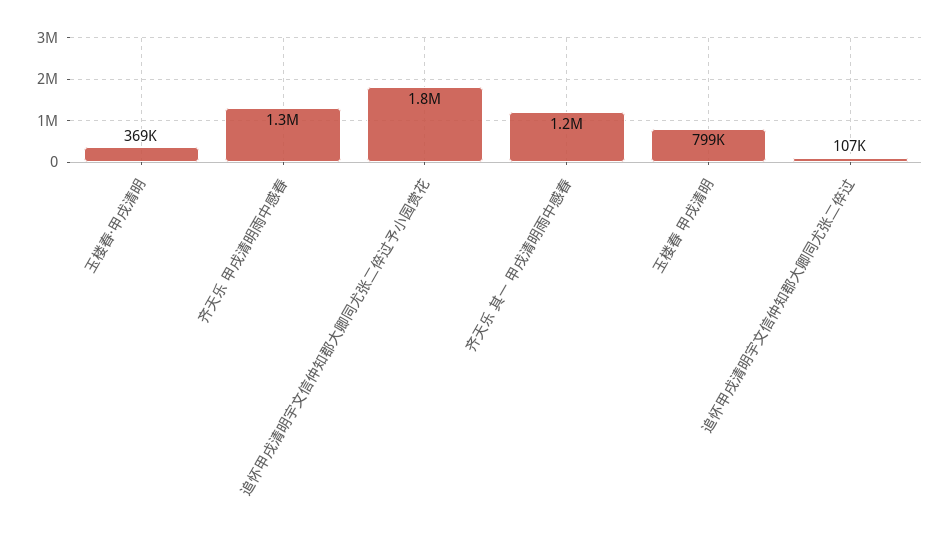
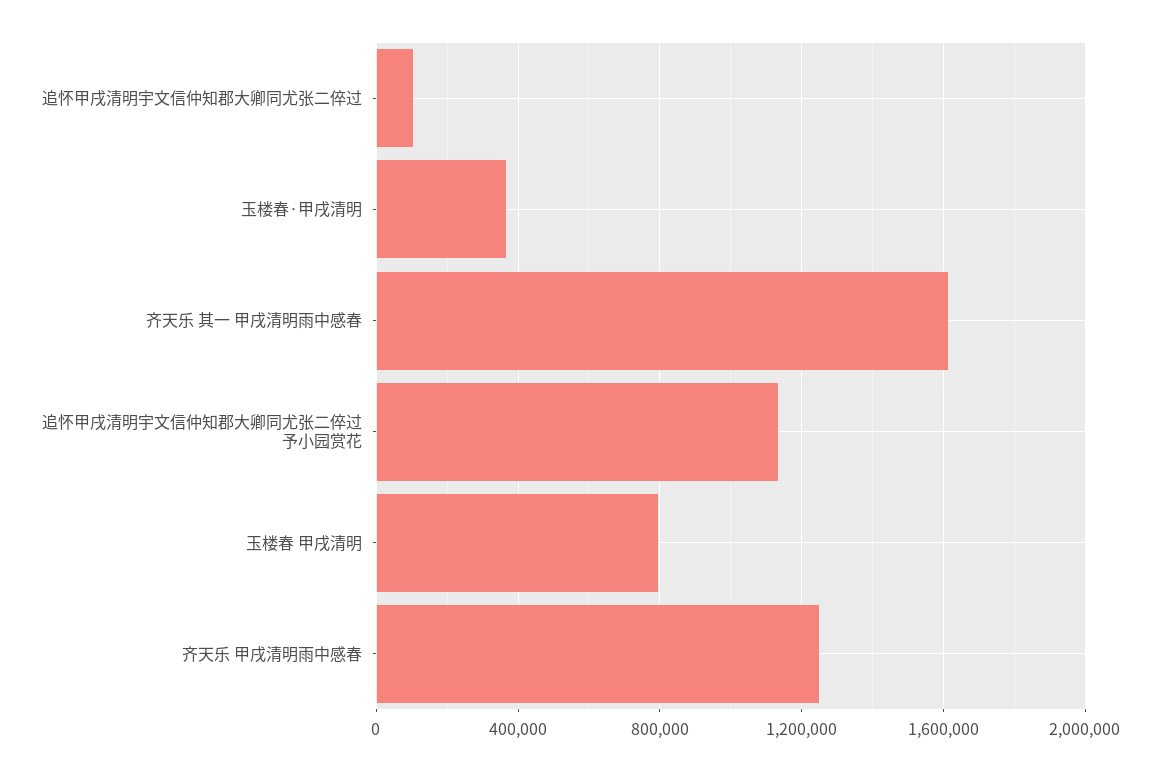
追怀甲戌清明宇文信仲知郡大卿同尤张二倅过予小园赏花: 1800000 -> 1150000
齐天乐 其一 甲戌清明雨中感春: 1200000 -> 1600000

